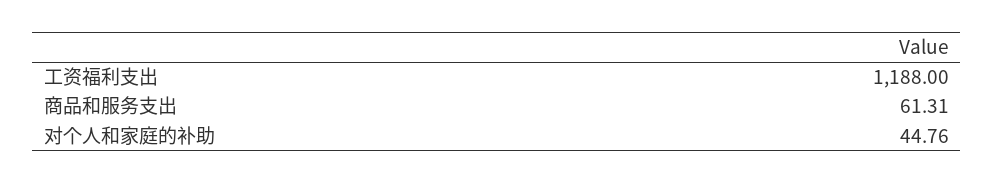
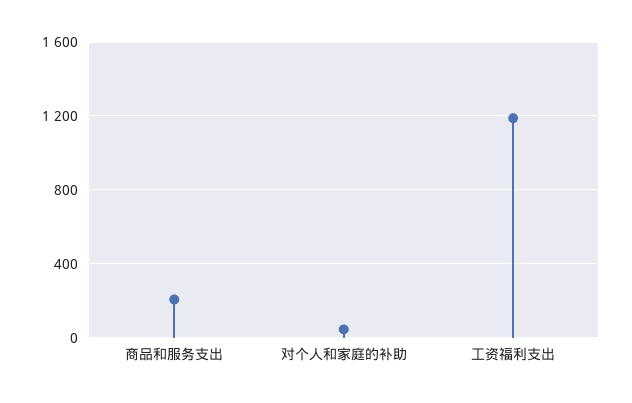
商品和服务支出: 61.31 -> 200

